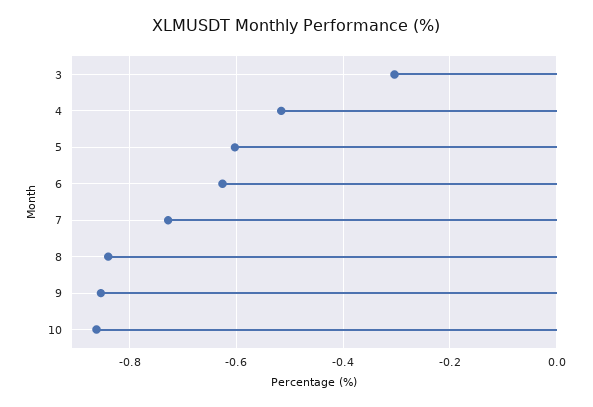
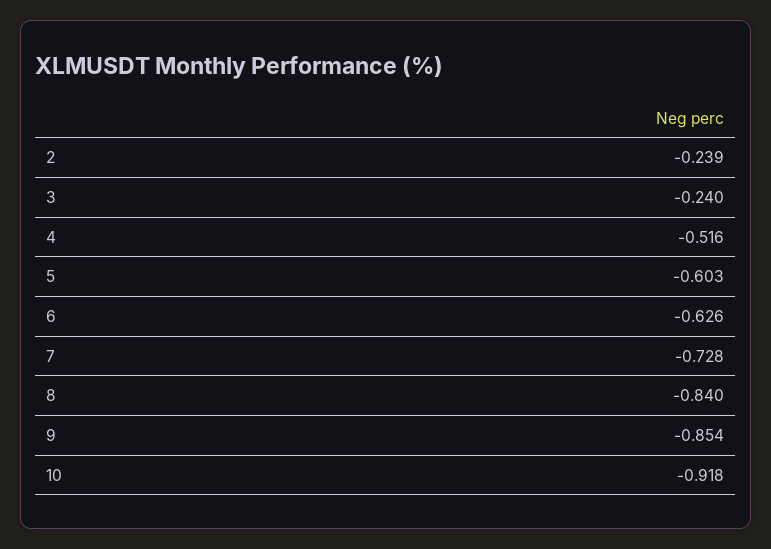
3: -0.3 -> -0.24
10: -0.86 -> -0.918
2: none -> -0.239

